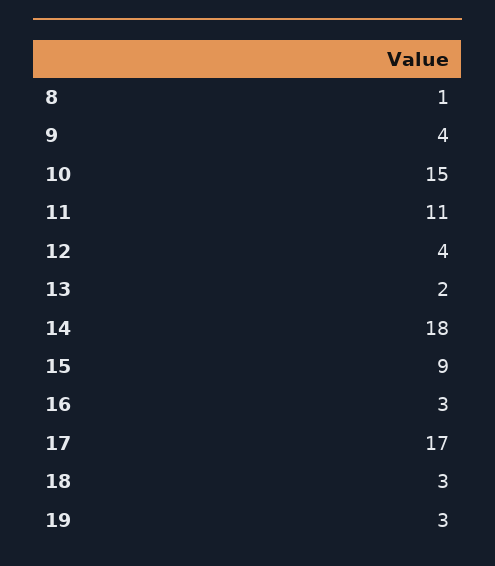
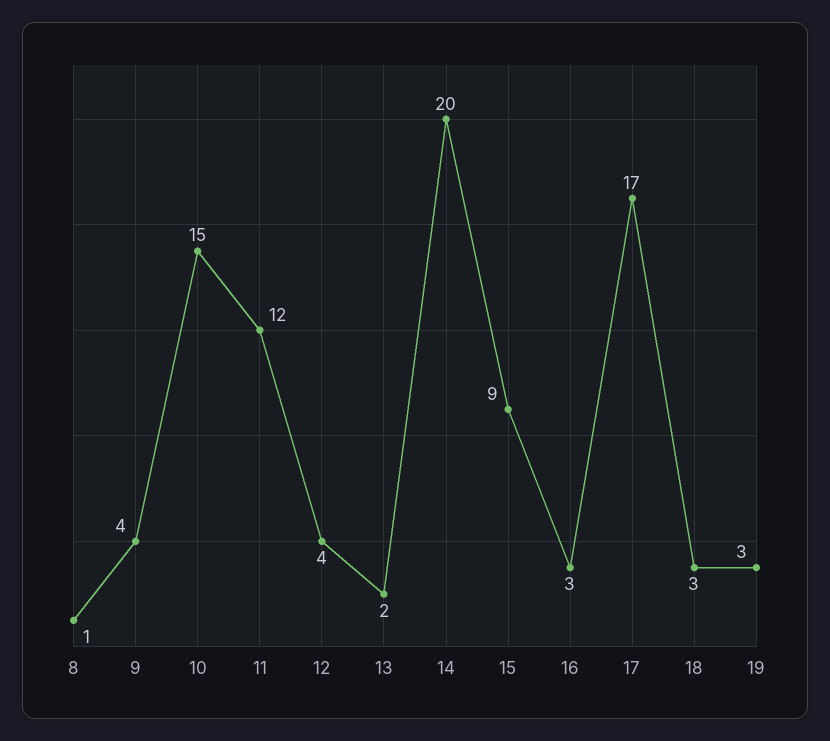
11: 11 -> 12
14: 18 -> 20

